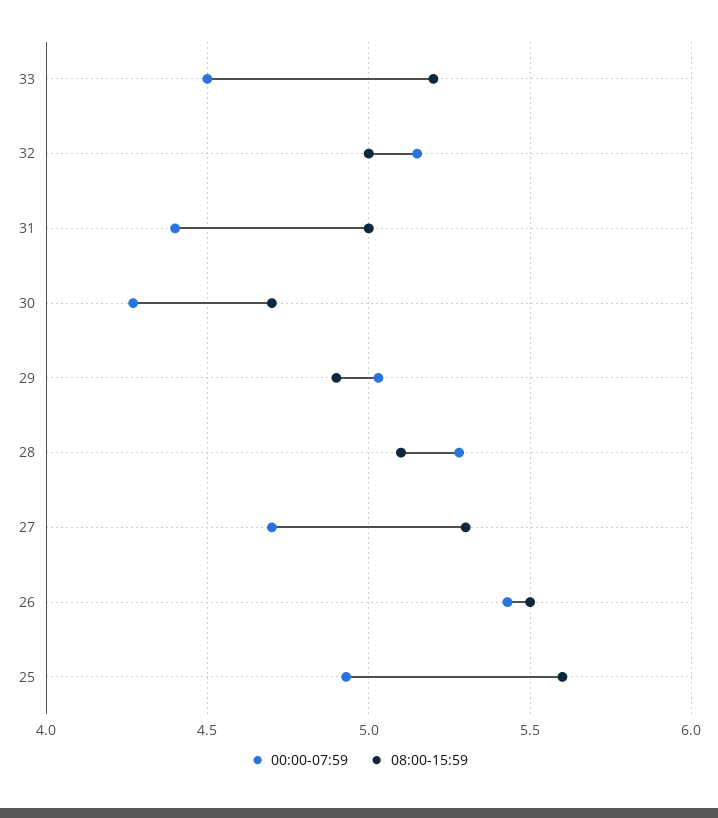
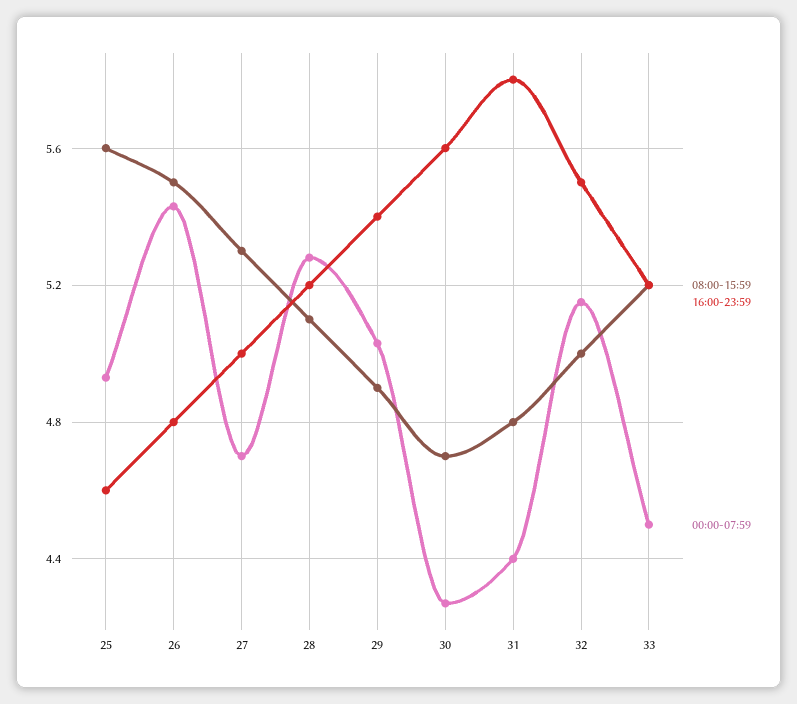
08:00-15:59, 31: 5 -> 4.8
16:00-23:59, 25: none -> 4.6
16:00-23:59, 26: none -> 4.8
16:00-23:59, 27: none -> 5
16:00-23:59, 28: none -> 5.2
16:00-23:59, 29: none -> 5.4
16:00-23:59, 30: none -> 5.6
16:00-23:59, 31: none -> 5.8
16:00-23:59, 32: none -> 5.5
16:00-23:59, 33: none -> 5.2

